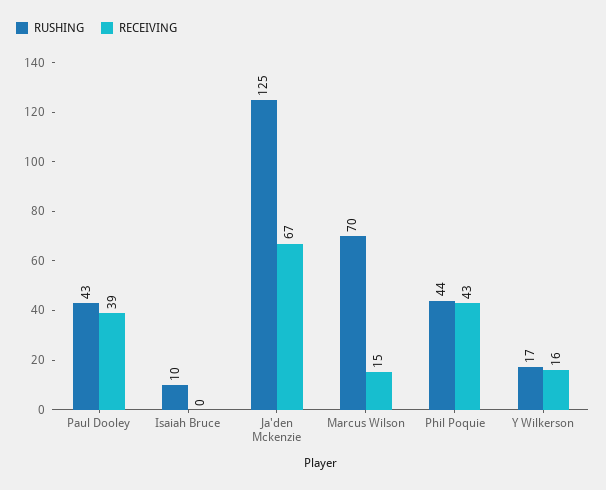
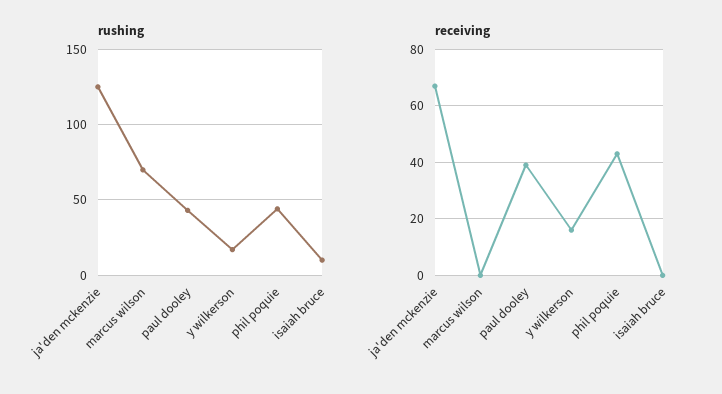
RECEIVING, Marcus Wilson: 15 -> 0

